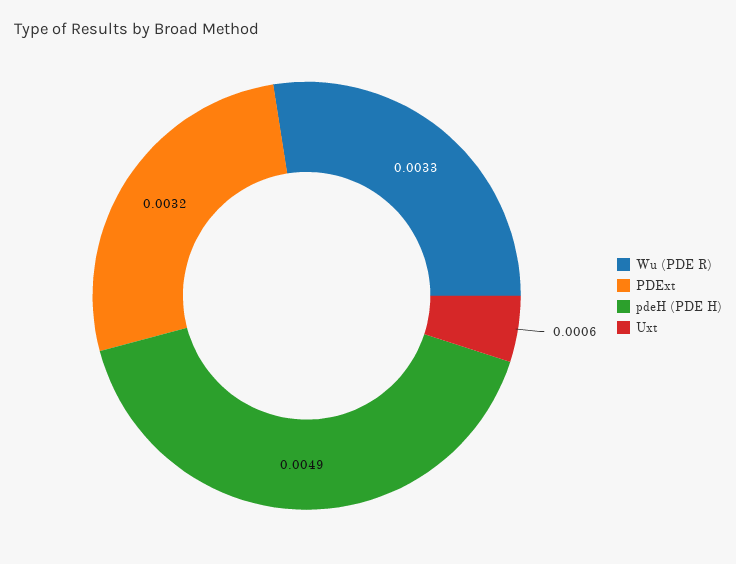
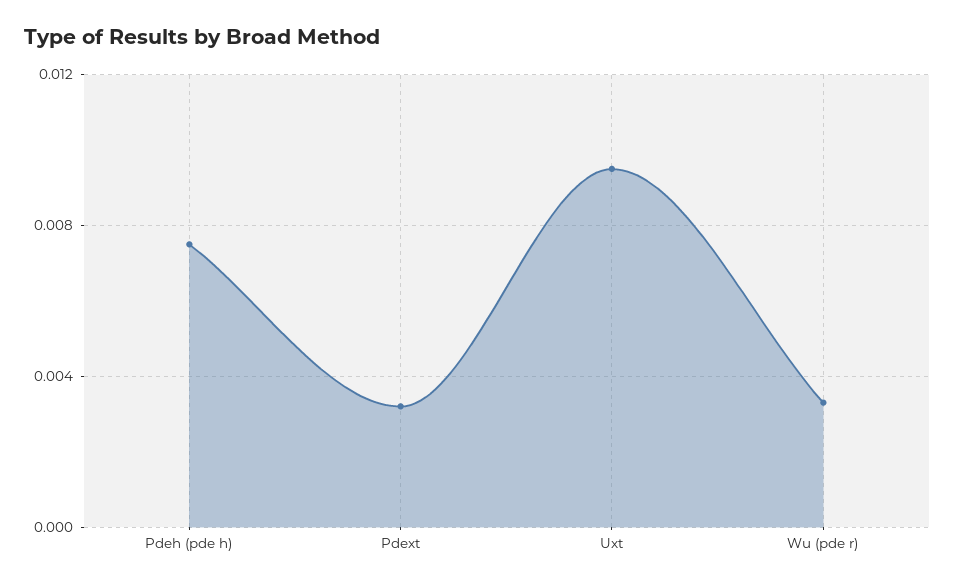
pdeH (PDE H): 0.0049 -> 0.0075
Uxt: 0.0006 -> 0.0095

